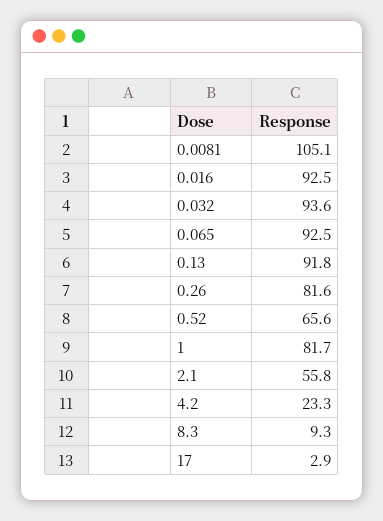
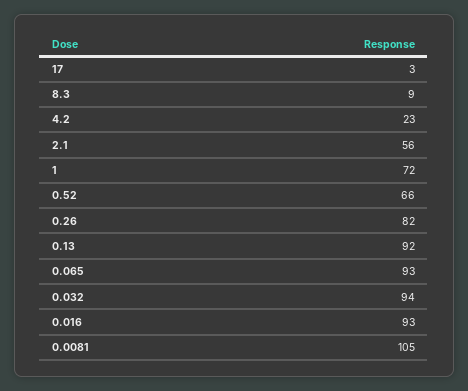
1: 81.7 -> 72

